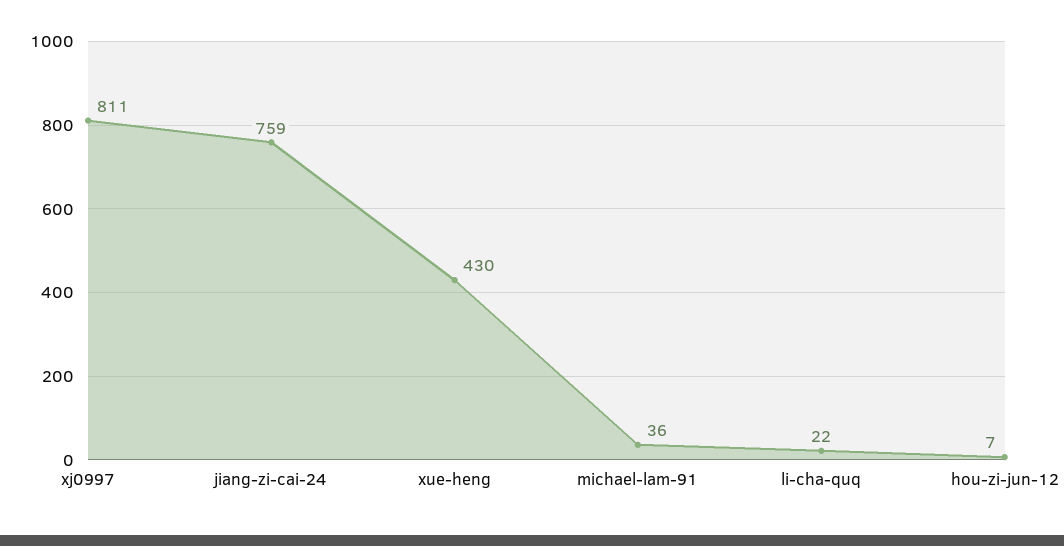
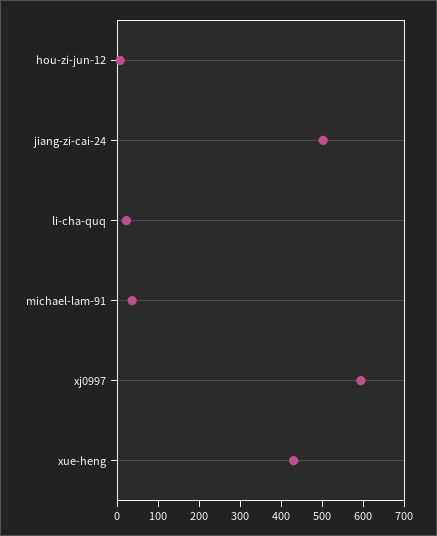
xj0997: 811 -> 600
jiang-zi-cai-24: 759 -> 500

